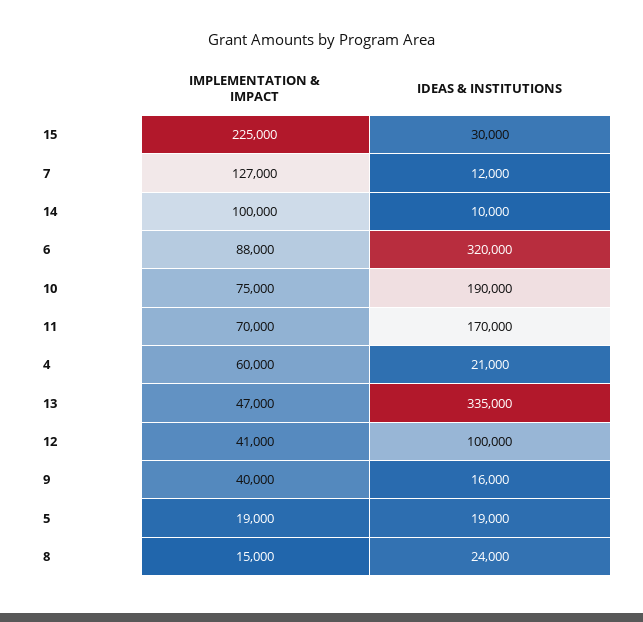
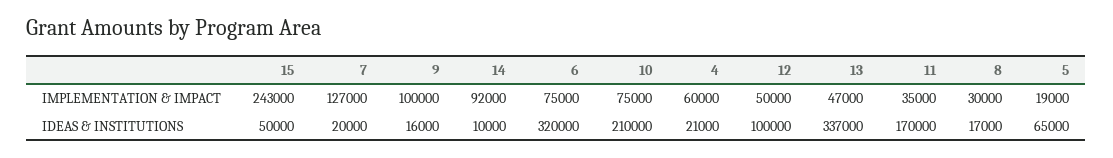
IMPLEMENTATION & IMPACT, 15: 225000 -> 243000
IDEAS & INSTITUTIONS, 15: 30000 -> 50000
IDEAS & INSTITUTIONS, 7: 12000 -> 20000
IMPLEMENTATION & IMPACT, 14: 100000 -> 92000
IMPLEMENTATION & IMPACT, 6: 88000 -> 75000
IDEAS & INSTITUTIONS, 10: 190000 -> 210000
IMPLEMENTATION & IMPACT, 11: 70000 -> 35000
IDEAS & INSTITUTIONS, 13: 335000 -> 337000
IMPLEMENTATION & IMPACT, 12: 41000 -> 50000
IMPLEMENTATION & IMPACT, 9: 40000 -> 100000
IDEAS & INSTITUTIONS, 5: 19000 -> 65000
IMPLEMENTATION & IMPACT, 8: 15000 -> 30000
IDEAS & INSTITUTIONS, 8: 24000 -> 17000

